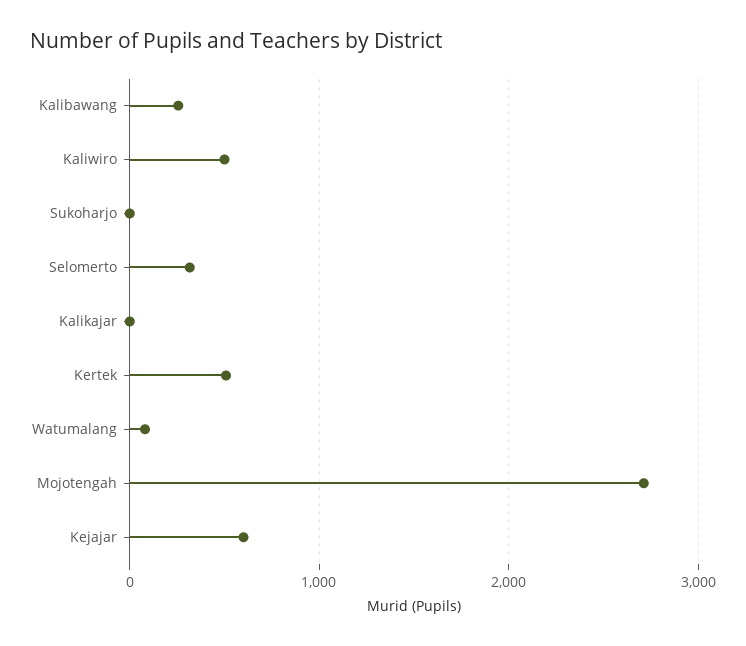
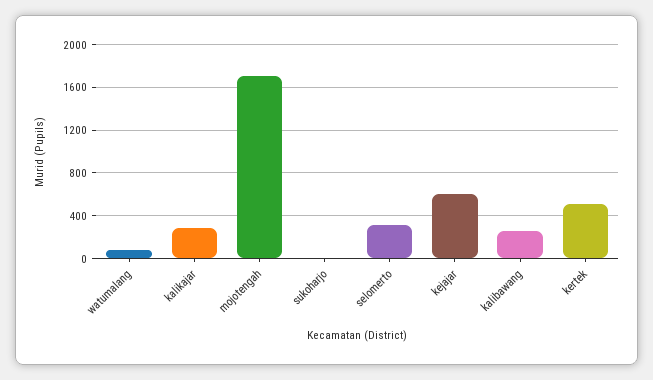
Kaliwiro: 500 -> none
Kalikajar: 0 -> 300
Mojotengah: 2700 -> 1700

